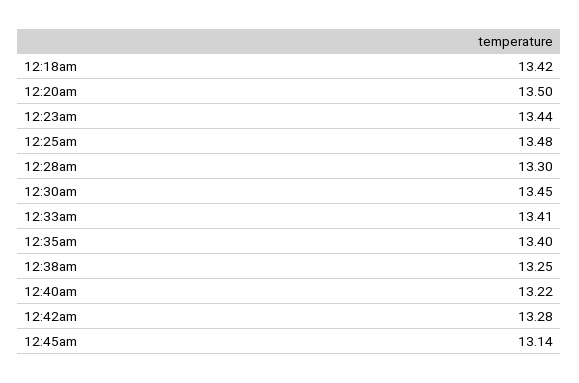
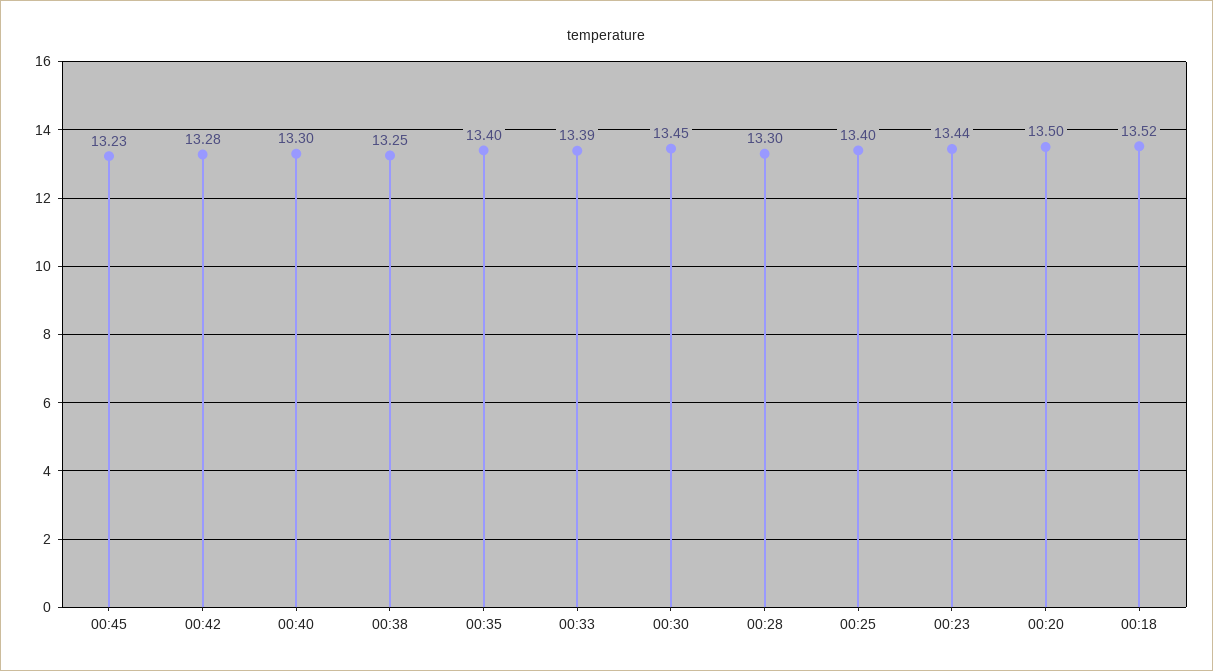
12:18am: 13.42 -> 13.52
12:25am: 13.48 -> 13.4
12:33am: 13.41 -> 13.39
12:40am: 13.22 -> 13.3
12:45am: 13.14 -> 13.23

